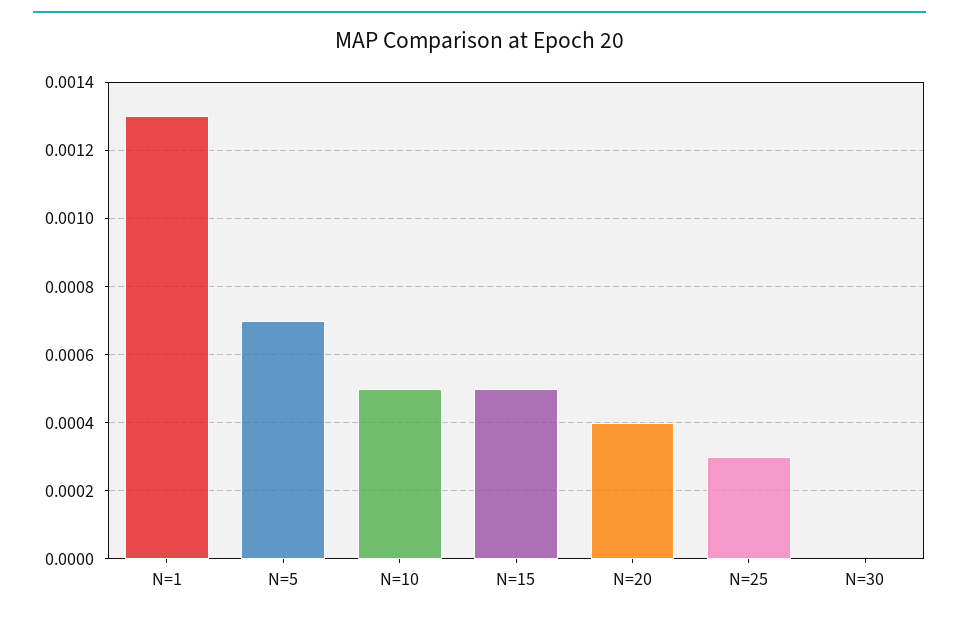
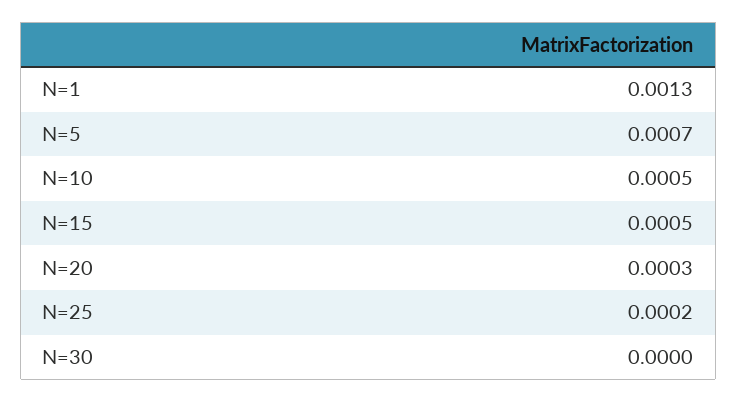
N=20: 0.0004 -> 0.0003
N=25: 0.0003 -> 0.0002

